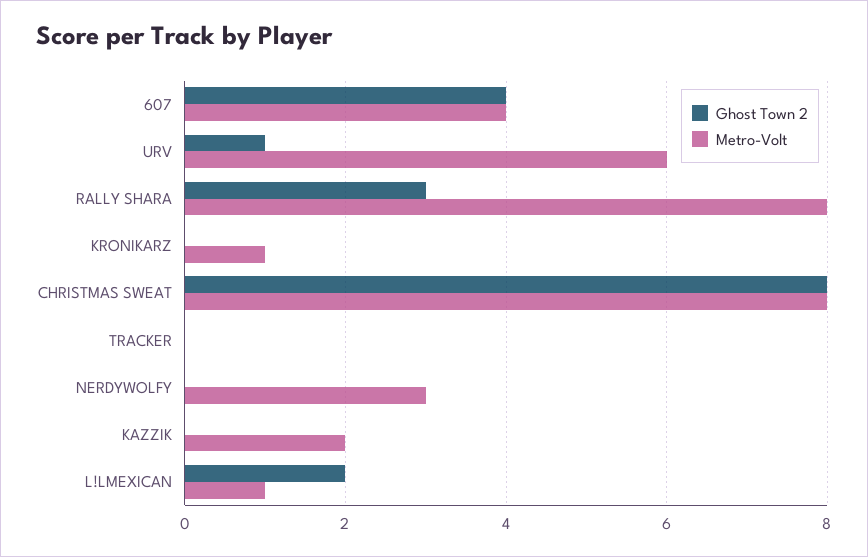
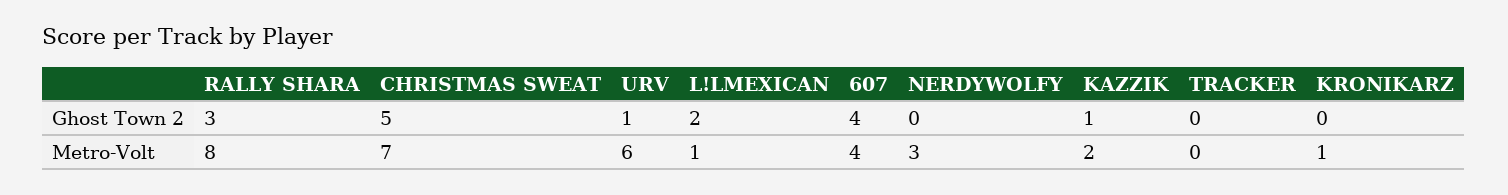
Ghost Town 2, CHRISTMAS SWEAT: 8 -> 5
Metro-Volt, CHRISTMAS SWEAT: 8 -> 7
Ghost Town 2, KAZZIK: 0 -> 1

